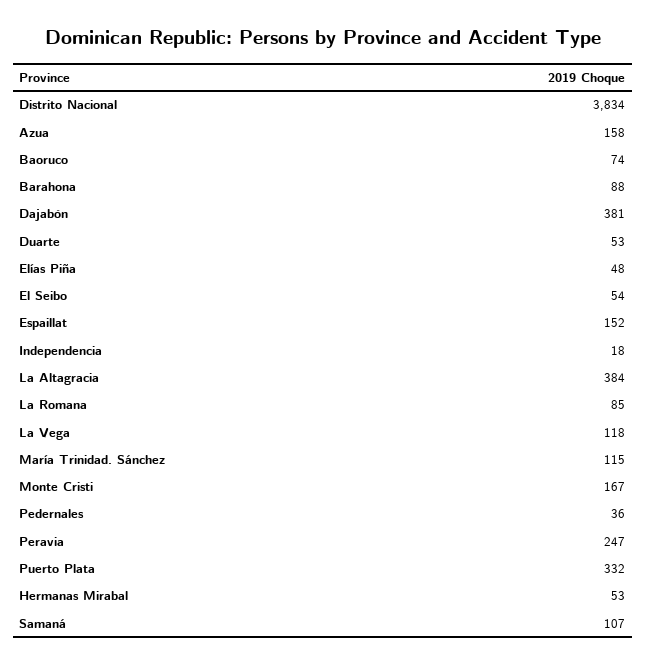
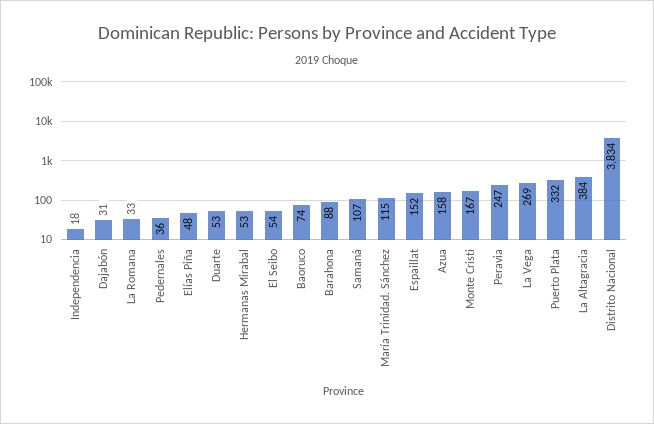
Dajabón: 381 -> 31
La Romana: 85 -> 33
La Vega: 118 -> 269

